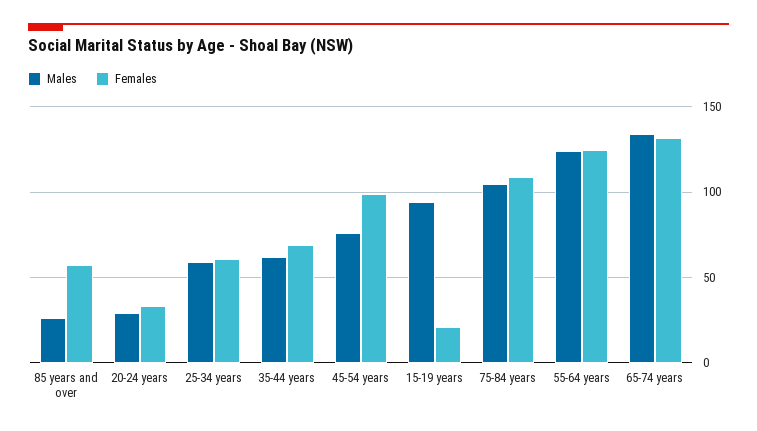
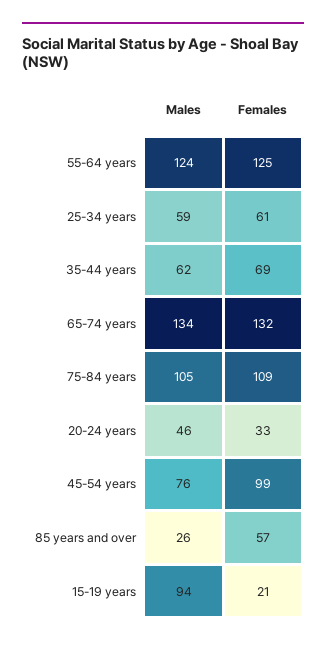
Males, 20-24 years: 30 -> 46

